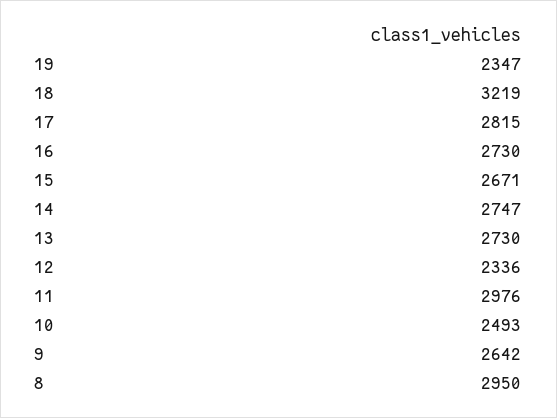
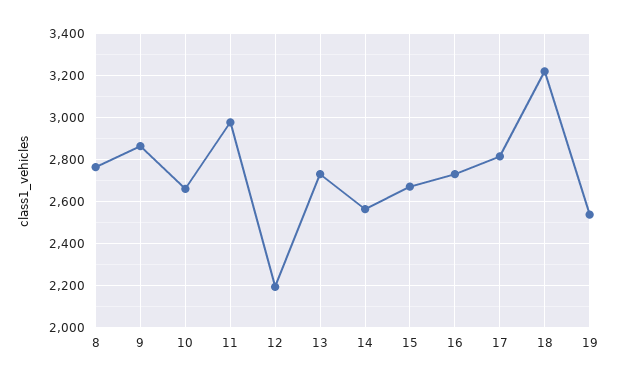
19: 2347 -> 2550
14: 2747 -> 2550
12: 2336 -> 2200
10: 2493 -> 2650
9: 2642 -> 2850
8: 2950 -> 2750

